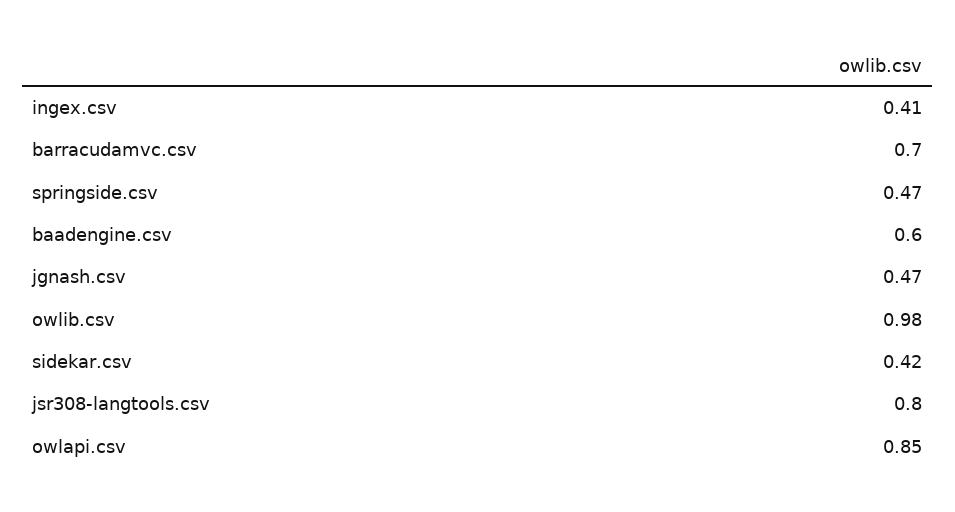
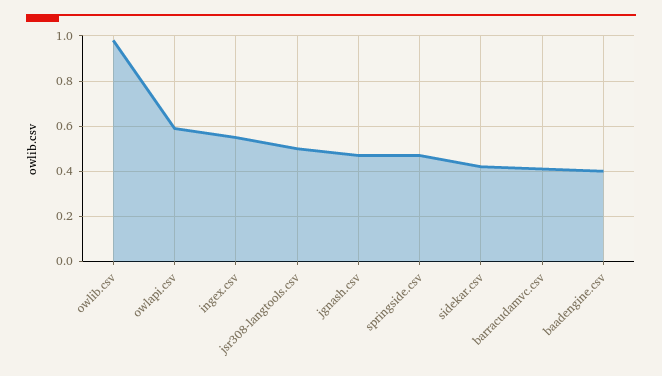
ingex.csv: 0.41 -> 0.55
barracudamvc.csv: 0.7 -> 0.4
baadengine.csv: 0.6 -> 0.4
jsr308-langtools.csv: 0.8 -> 0.5
owlapi.csv: 0.85 -> 0.6

